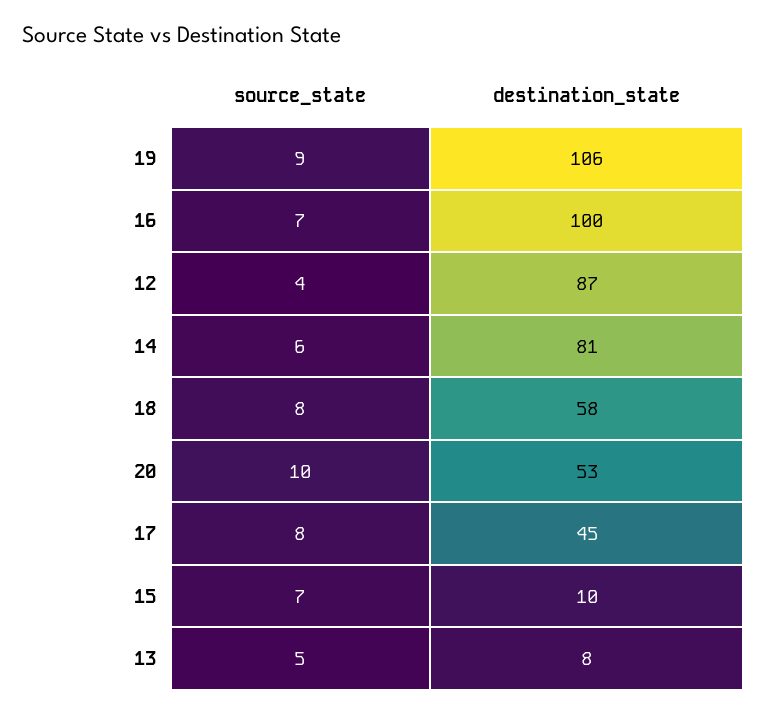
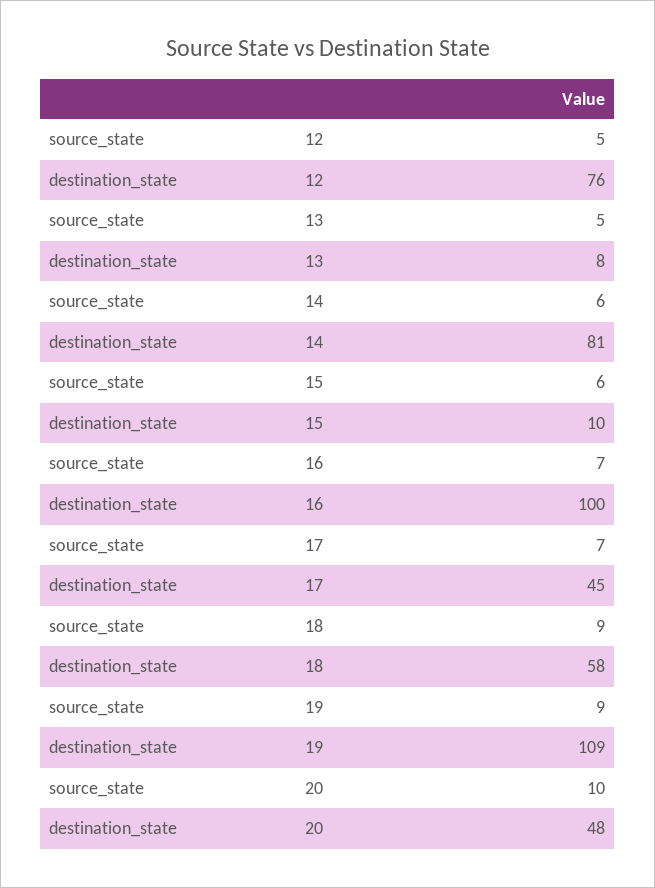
destination_state, 19: 106 -> 109
source_state, 12: 4 -> 5
destination_state, 12: 87 -> 76
source_state, 18: 8 -> 9
destination_state, 20: 53 -> 48
source_state, 17: 8 -> 7
source_state, 15: 7 -> 6

